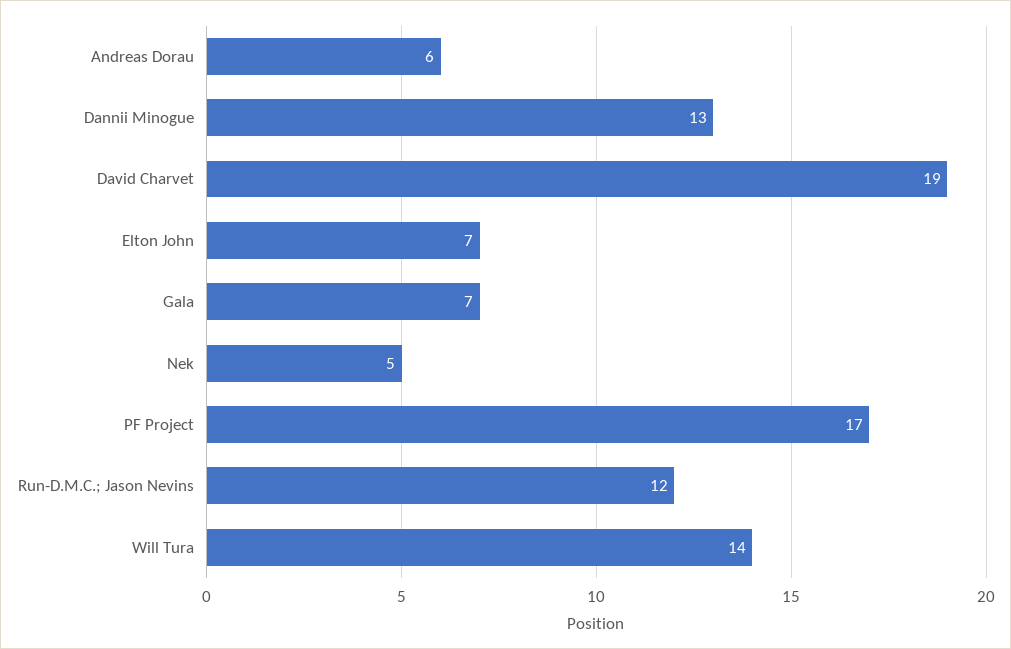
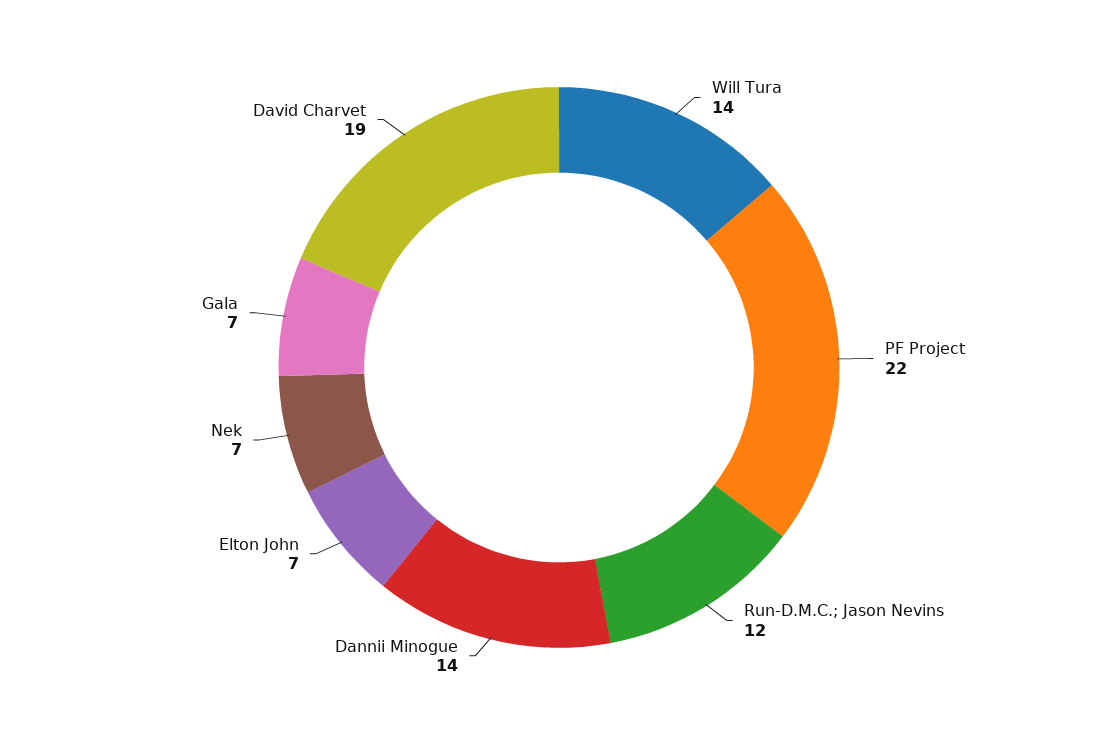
Andreas Dorau: 6 -> none
Dannii Minogue: 13 -> 14
Nek: 5 -> 7
PF Project: 17 -> 22

